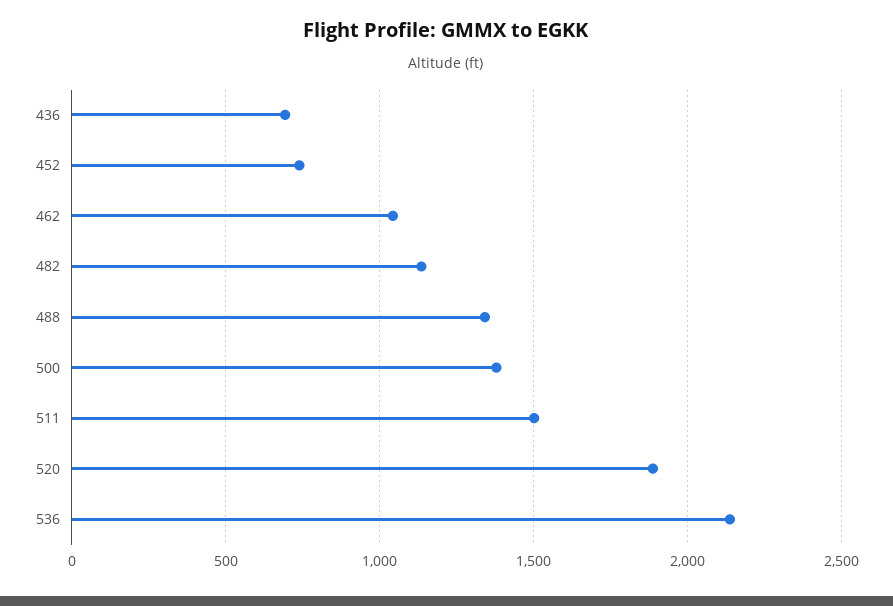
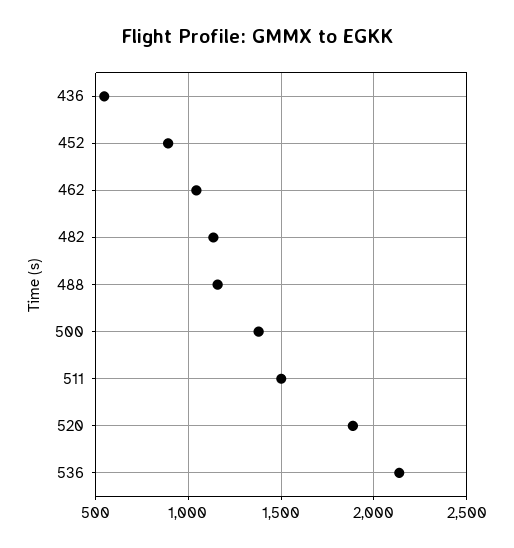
436: 700 -> 550
452: 750 -> 900
488: 1350 -> 1150

